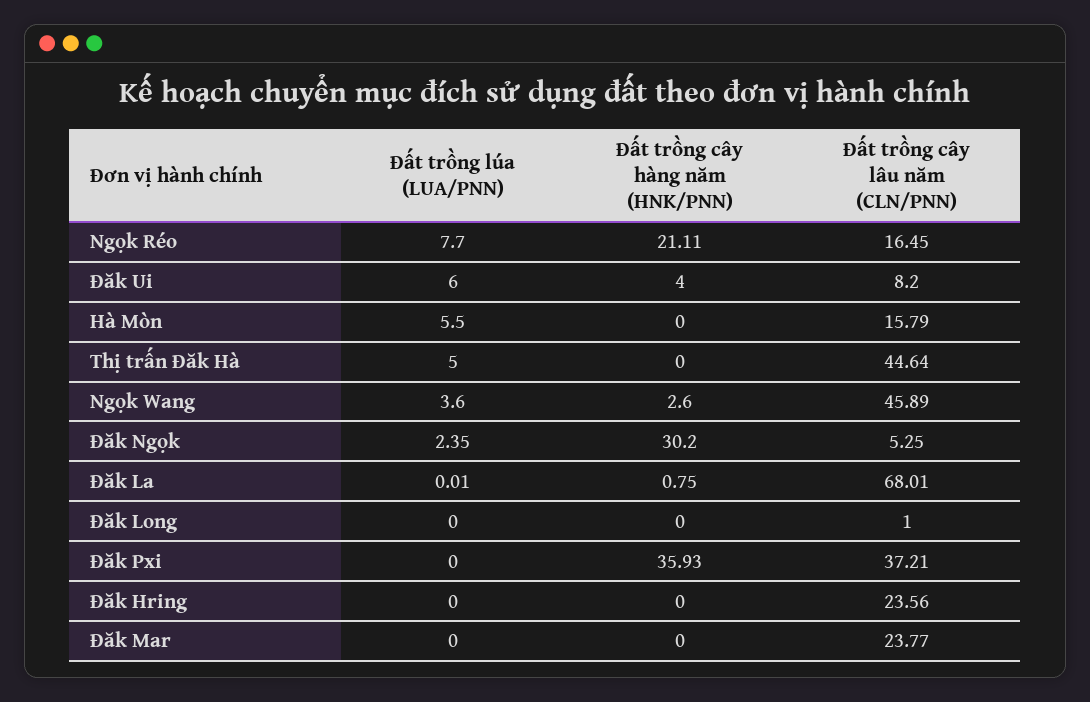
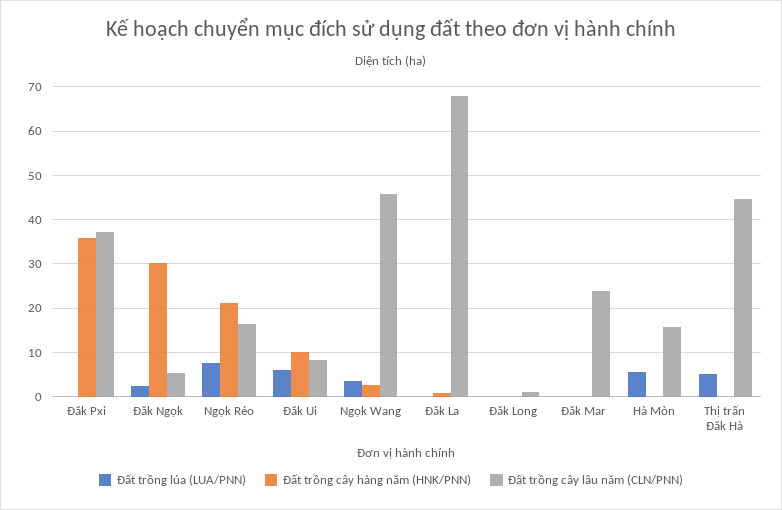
Đất trồng cây hàng năm (HNK/PNN), Đăk Ui: 4 -> 10
Đất trồng lúa (LUA/PNN), Đăk Hring: 0 -> none
Đất trồng cây hàng năm (HNK/PNN), Đăk Hring: 0 -> none
Đất trồng cây lâu năm (CLN/PNN), Đăk Hring: 23.56 -> none

